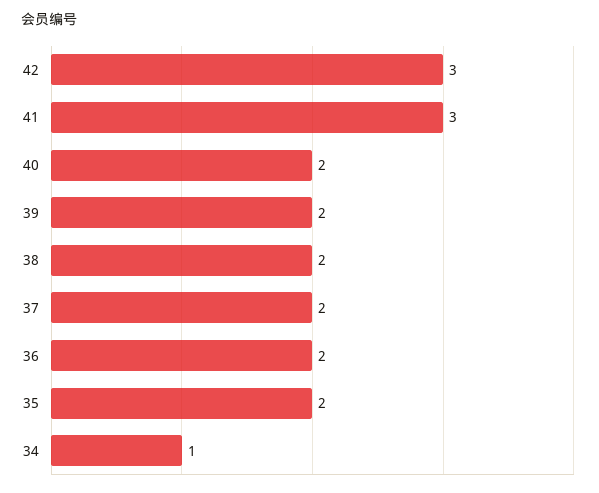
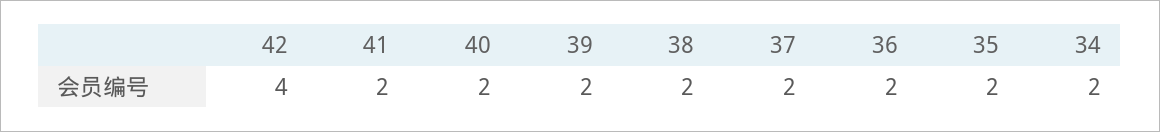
42: 3 -> 4
41: 3 -> 2
34: 1 -> 2

